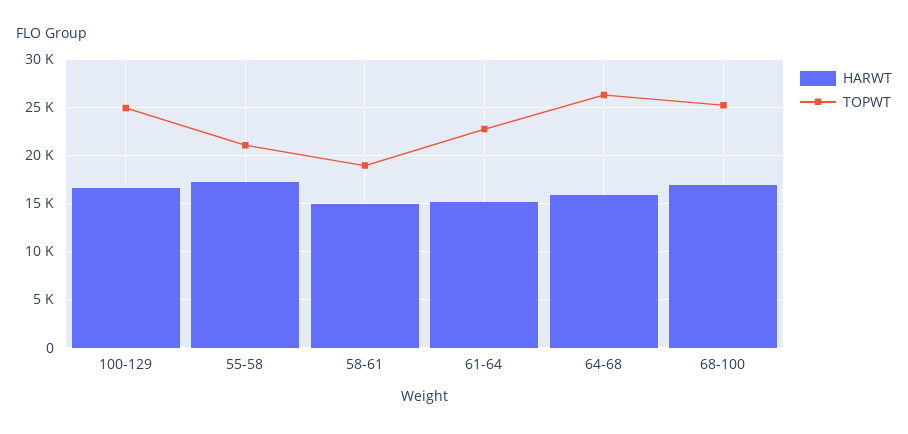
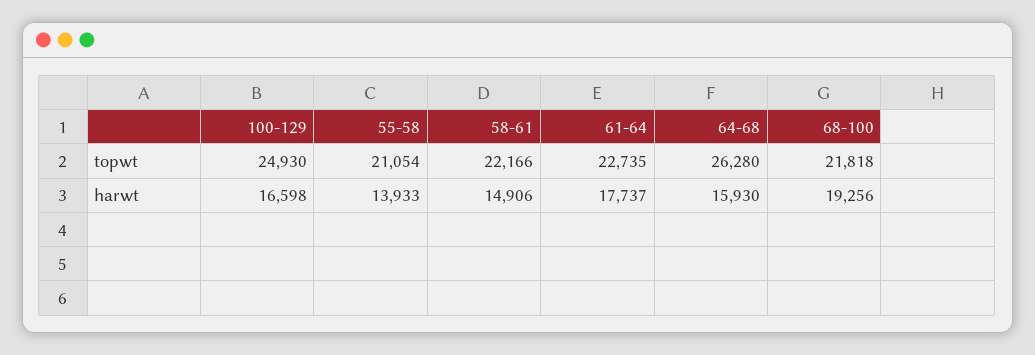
HARWT, 55-58: 17000 -> 13933
TOPWT, 58-61: 19000 -> 22166
HARWT, 61-64: 15000 -> 17737
HARWT, 68-100: 17000 -> 19256
TOPWT, 68-100: 25000 -> 21818

